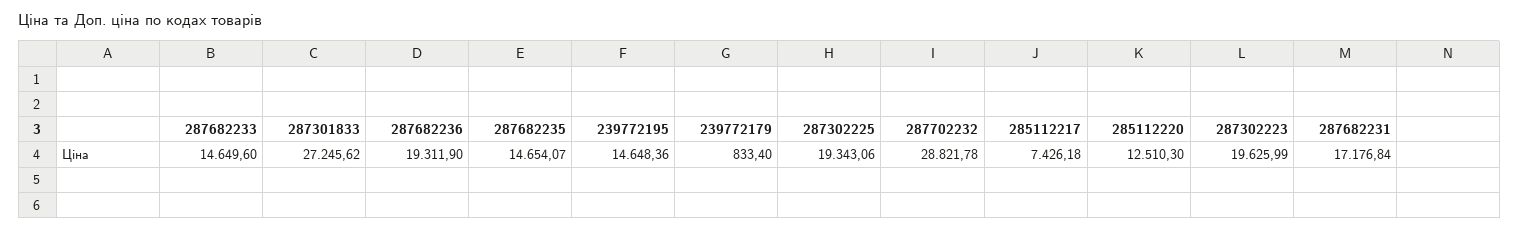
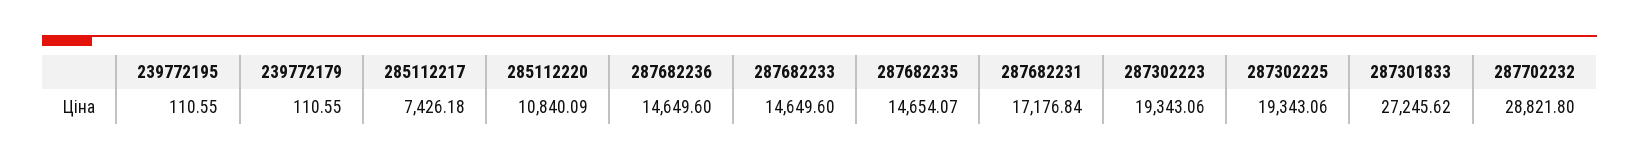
287682236: 19311.9 -> 14649.6
239772195: 14648.36 -> 110.55
239772179: 833.4 -> 110.55
287702232: 28821.78 -> 28821.8
285112220: 12510.3 -> 10840.09
287302223: 19625.99 -> 19343.06

